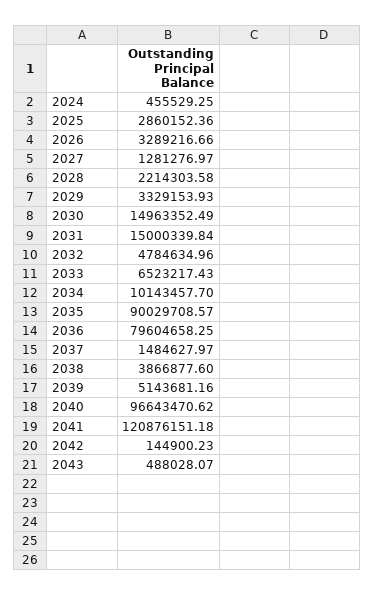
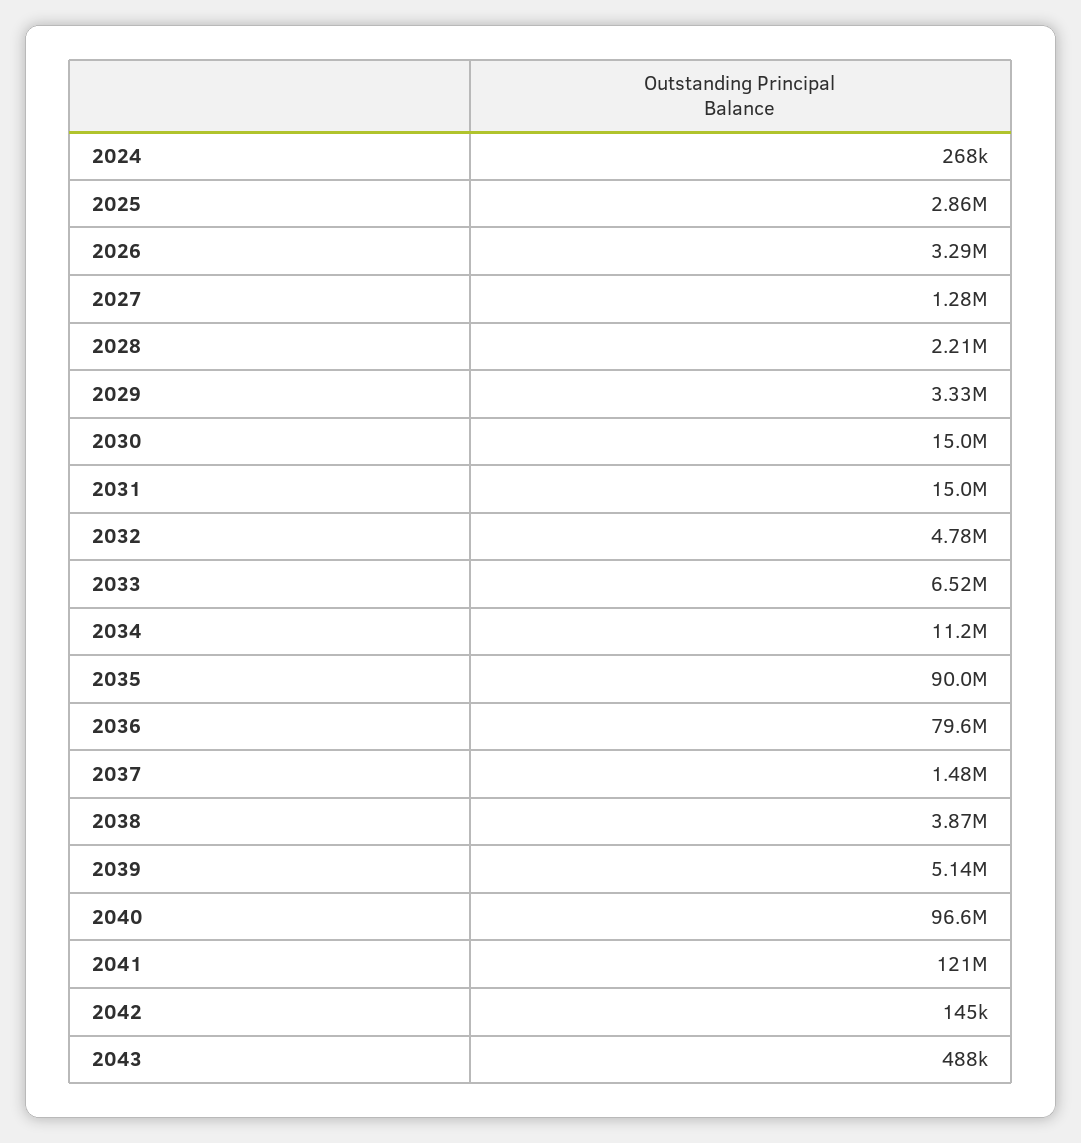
2024: 455529.25 -> 268000
2034: 10143457.7 -> 11200000

